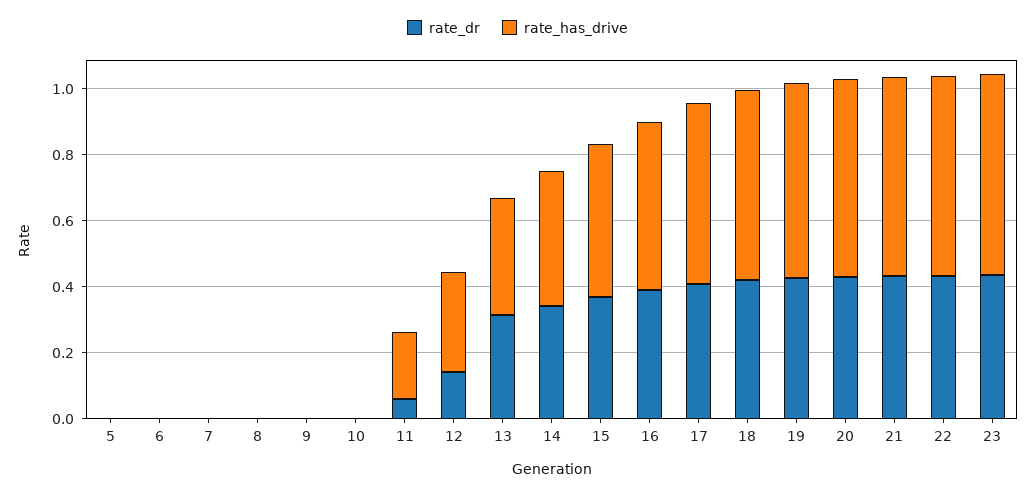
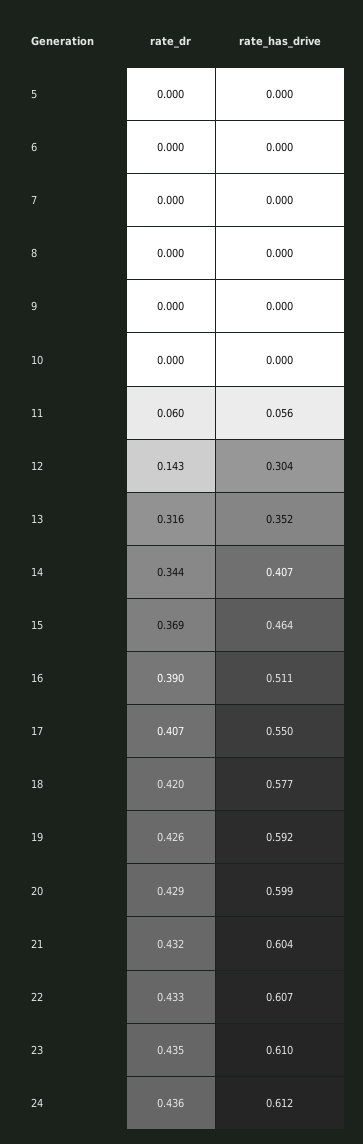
rate_has_drive, 11: 0.2 -> 0.056
rate_dr, 24: none -> 0.436
rate_has_drive, 24: none -> 0.612

